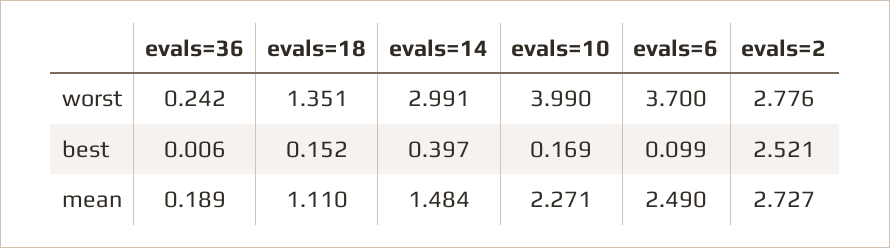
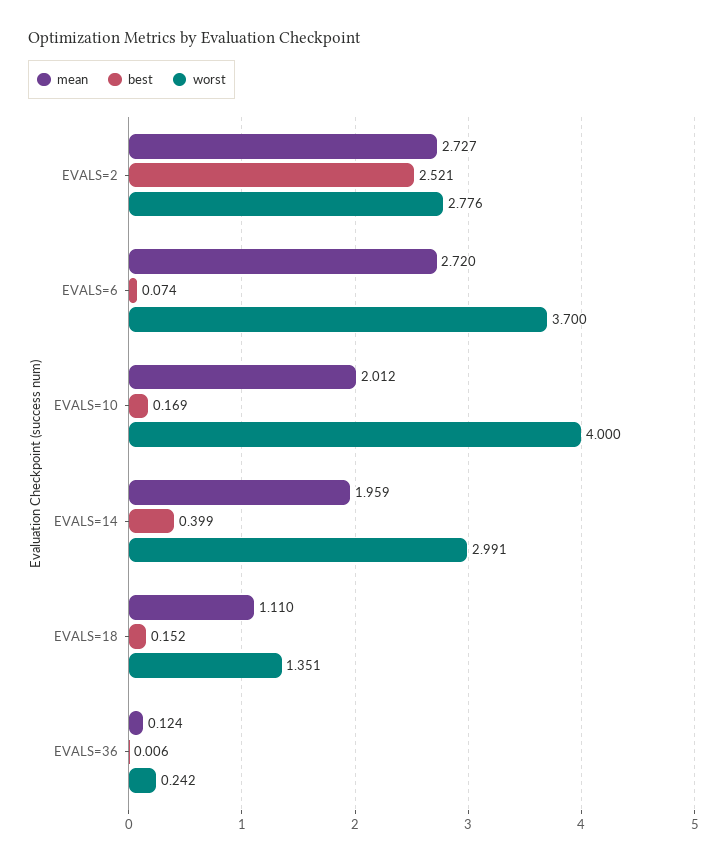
worst, evals=10: 3.99 -> 4
best, evals=14: 0.397 -> 0.399
best, evals=6: 0.099 -> 0.074
mean, evals=36: 0.189 -> 0.124
mean, evals=14: 1.484 -> 1.959
mean, evals=10: 2.271 -> 2.012
mean, evals=6: 2.49 -> 2.72

